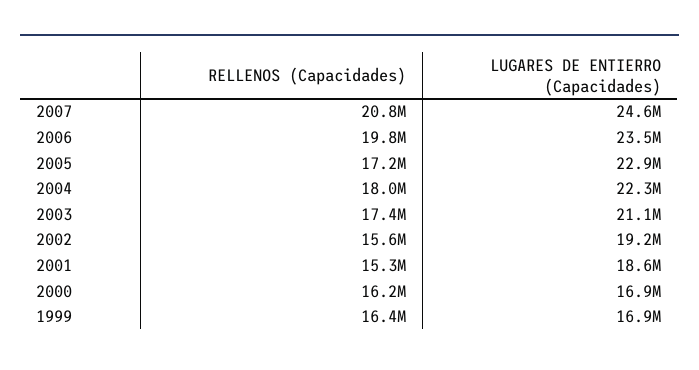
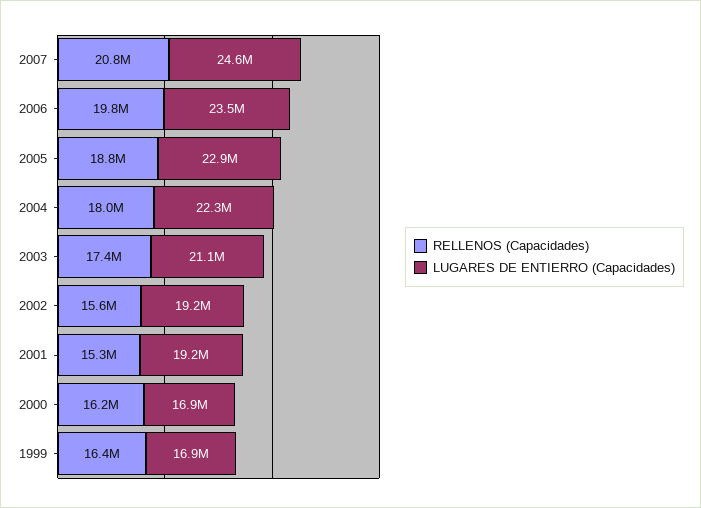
RELLENOS (Capacidades), 2005: 17200000 -> 18800000
LUGARES DE ENTIERRO (Capacidades), 2001: 18600000 -> 19200000

